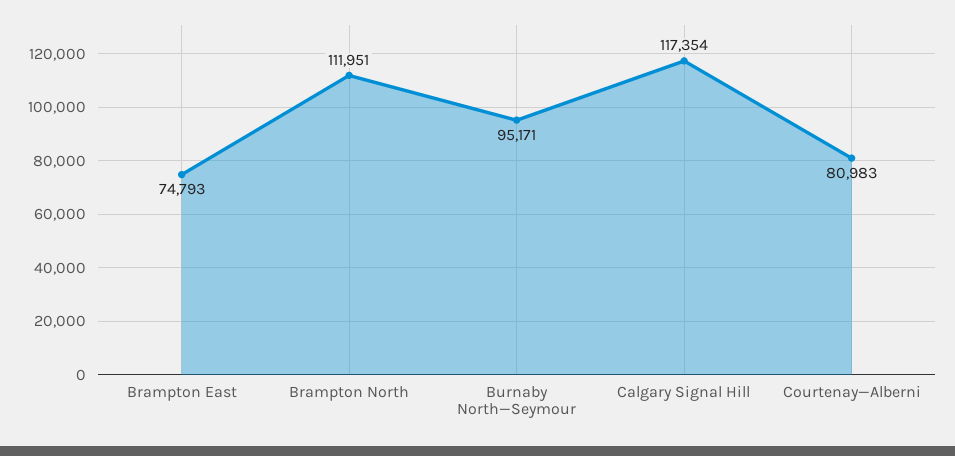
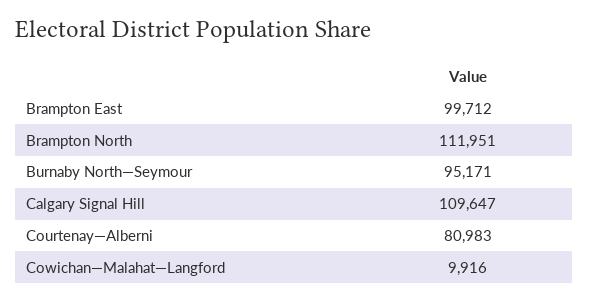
Brampton East: 74793 -> 99712
Calgary Signal Hill: 117354 -> 109647
Cowichan—Malahat—Langford: none -> 9916

